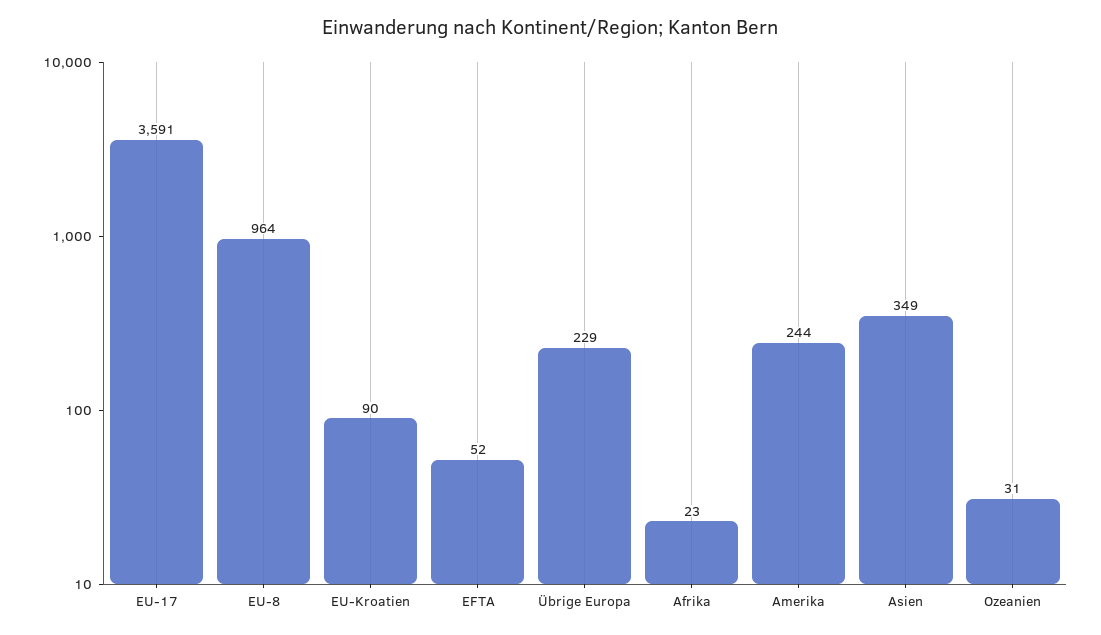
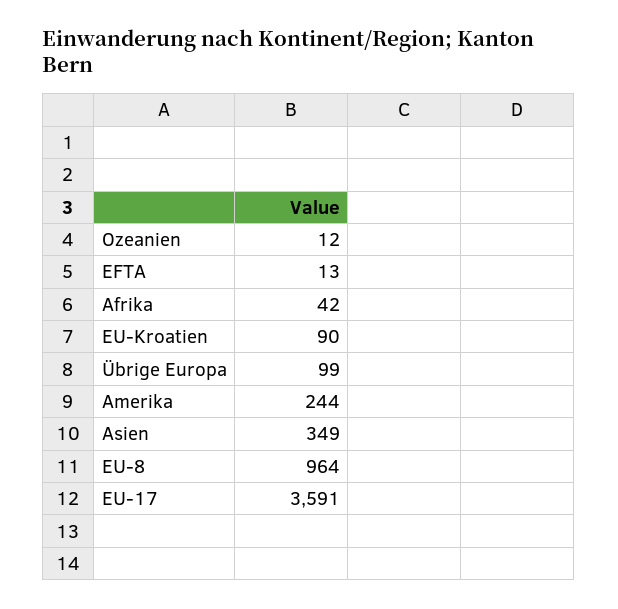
EFTA: 52 -> 13
Übrige Europa: 229 -> 99
Afrika: 23 -> 42
Ozeanien: 31 -> 12

